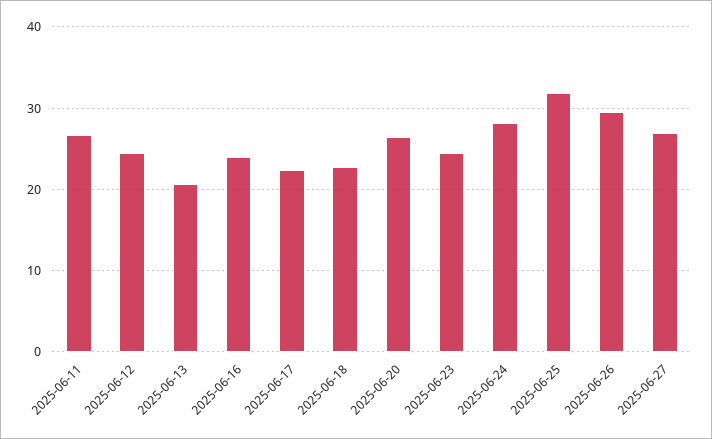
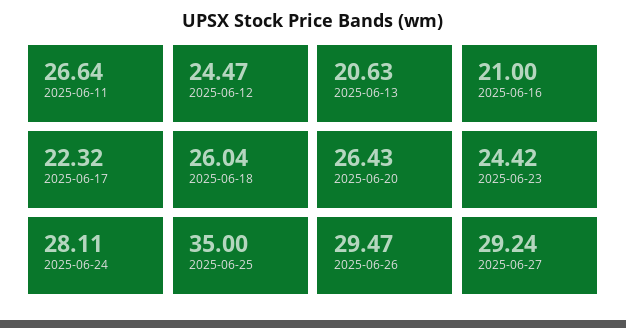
2025-06-16: 24 -> 21
2025-06-18: 23 -> 26.04
2025-06-25: 32 -> 35
2025-06-27: 27 -> 29.24

